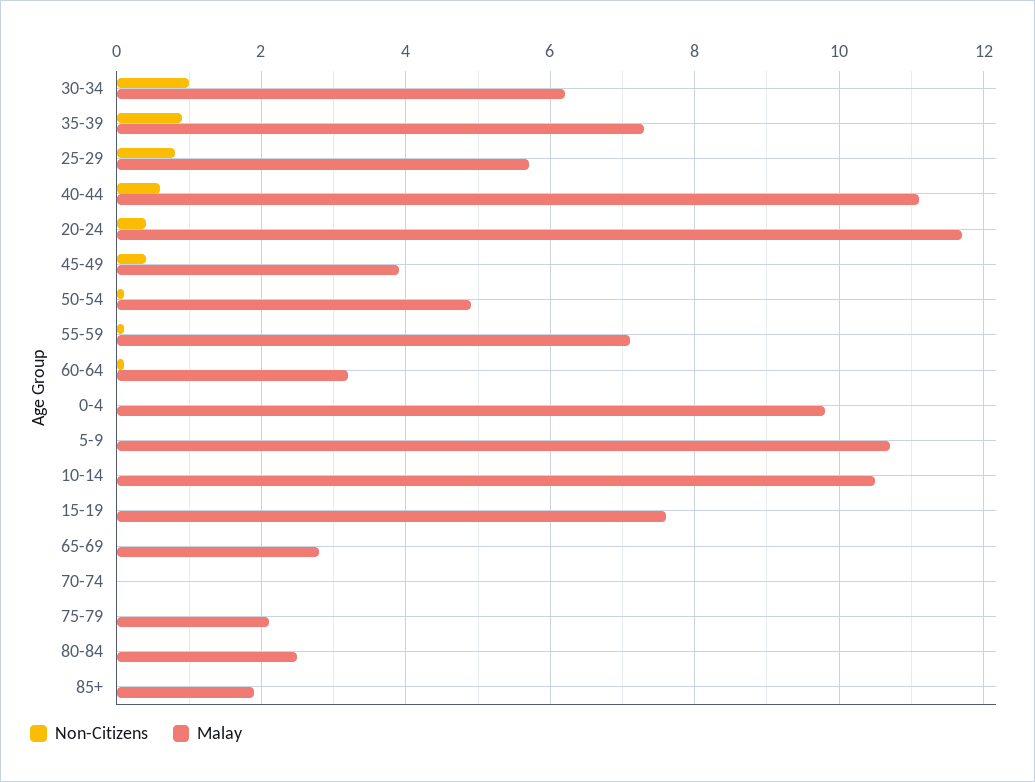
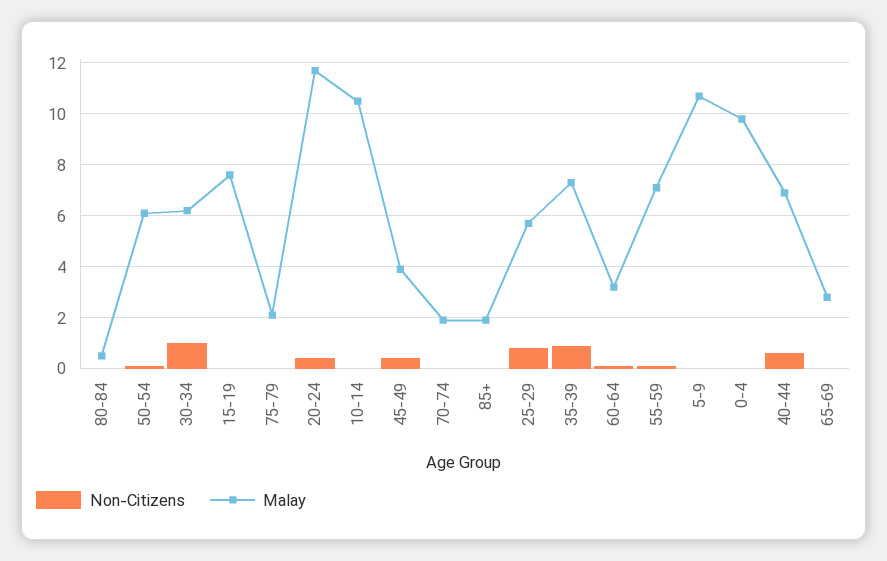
Malay, 40-44: 11 -> 7
Malay, 50-54: 5 -> 6
Malay, 70-74: 0 -> 2
Malay, 80-84: 2.5 -> 0.5

